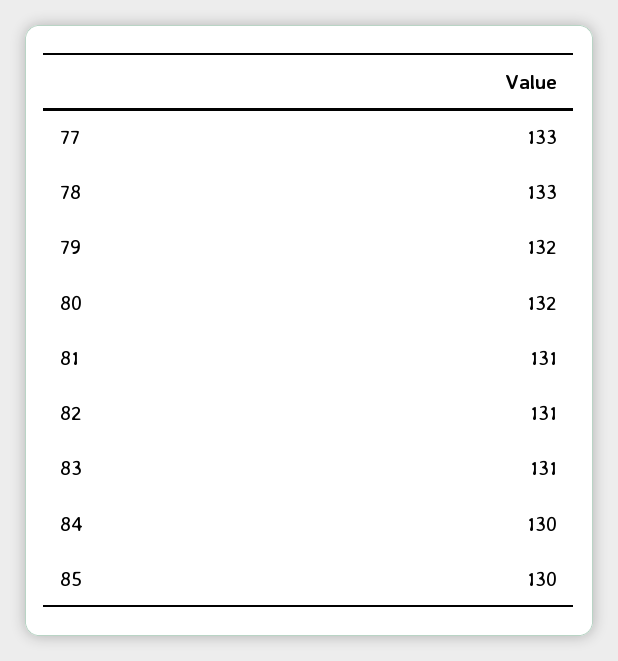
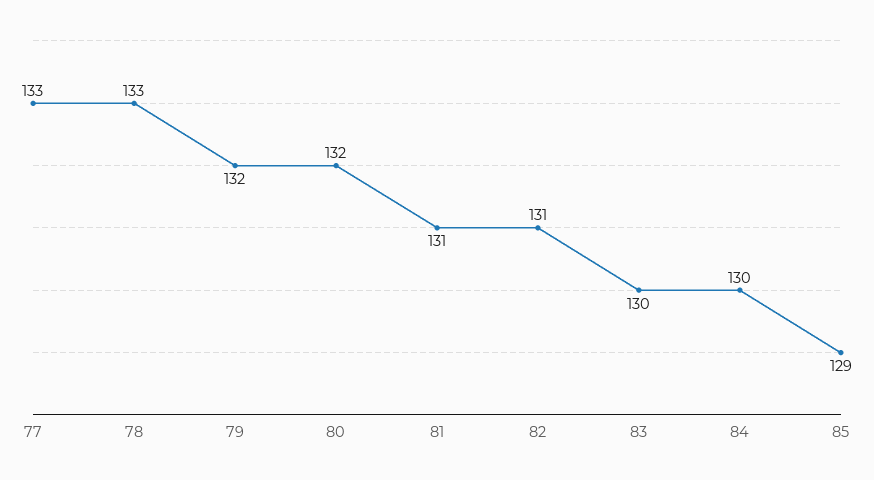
83: 131 -> 130
85: 130 -> 129

